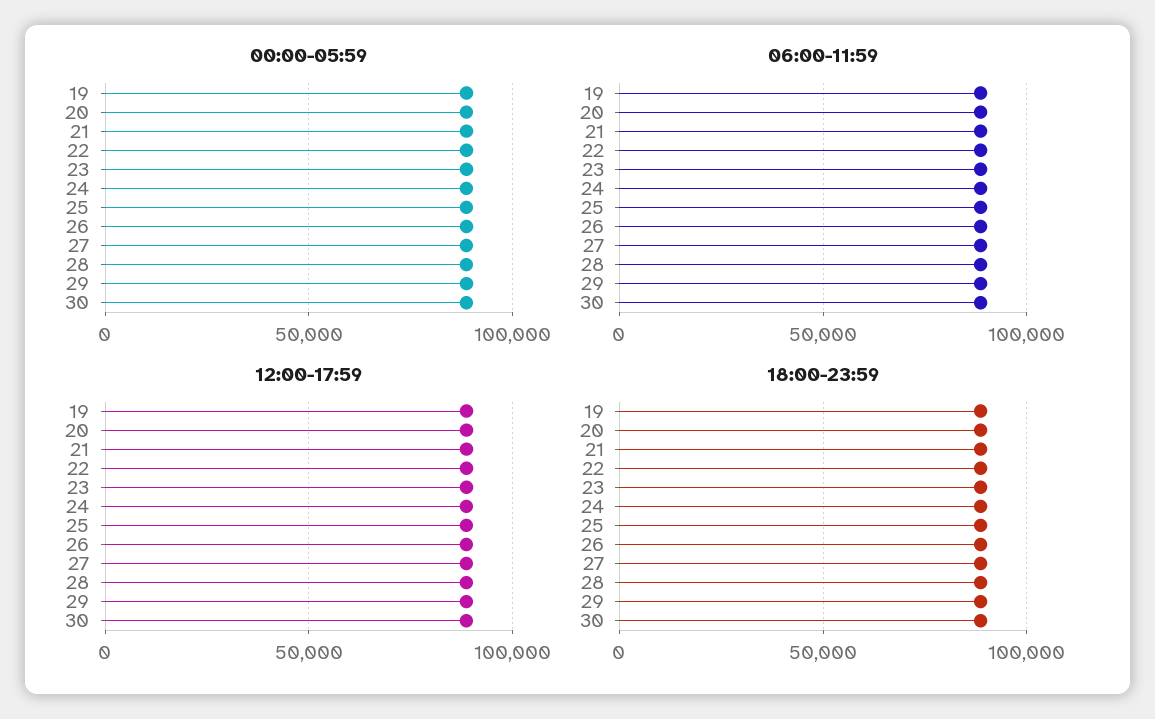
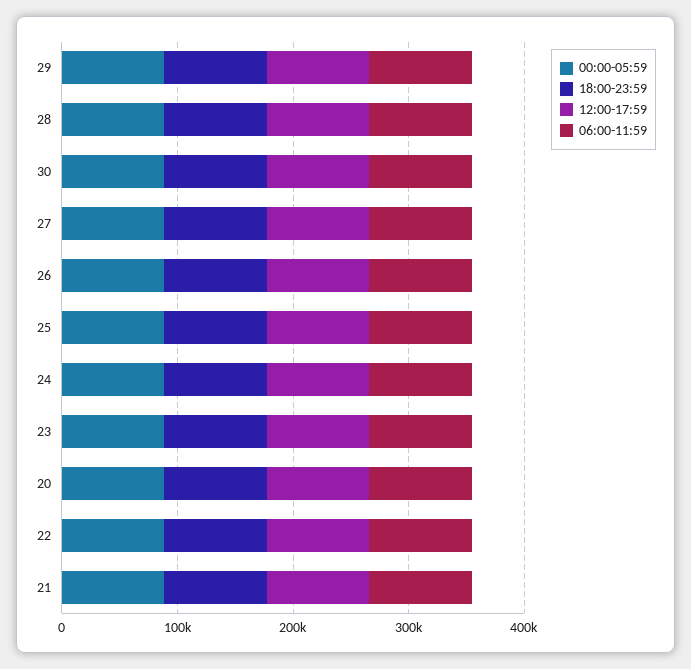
00:00-05:59, 19: 90000 -> none
06:00-11:59, 19: 90000 -> none
12:00-17:59, 19: 90000 -> none
18:00-23:59, 19: 90000 -> none

